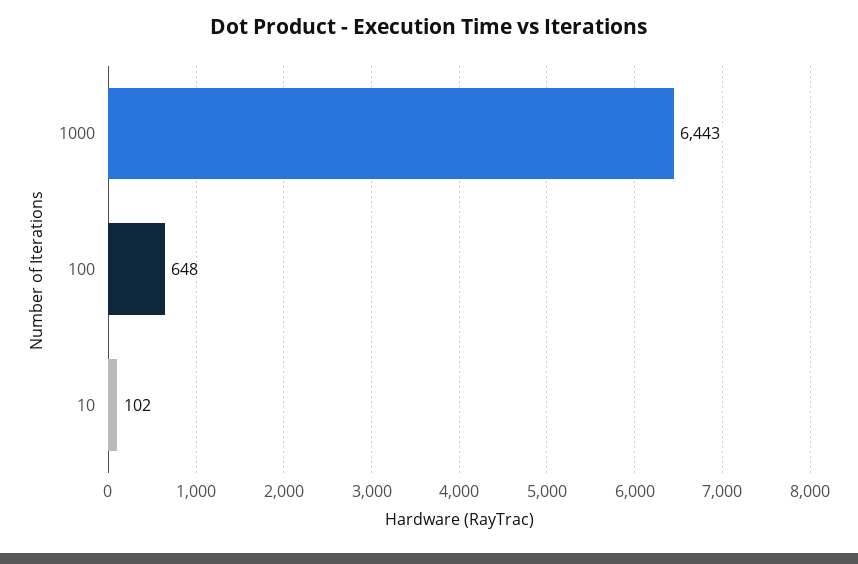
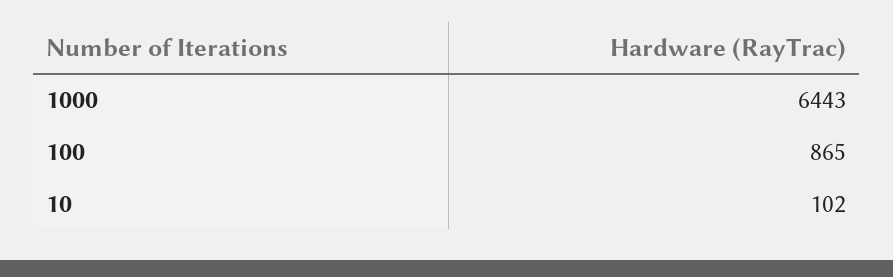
100: 648 -> 865

